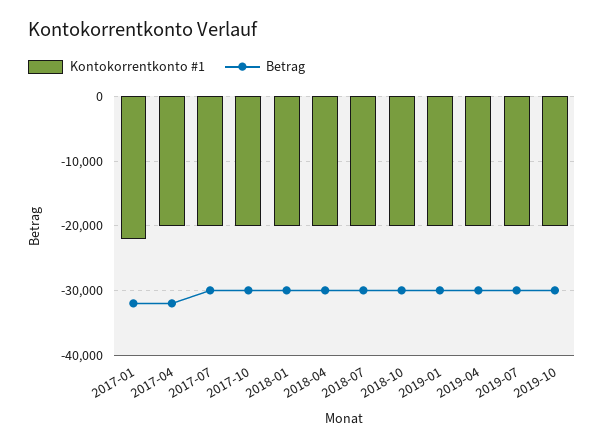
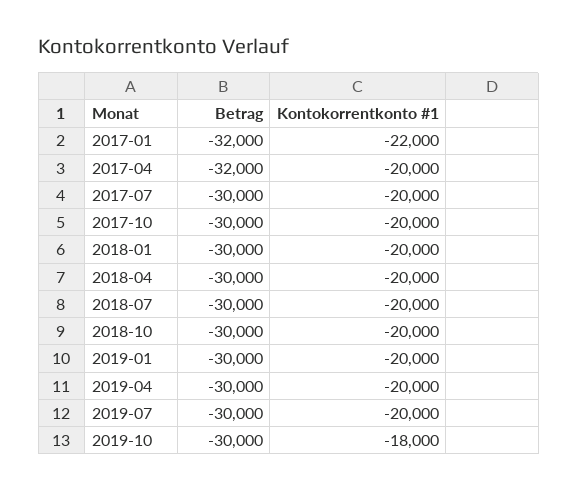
Kontokorrentkonto #1, 2019-10: -20000 -> -18000

